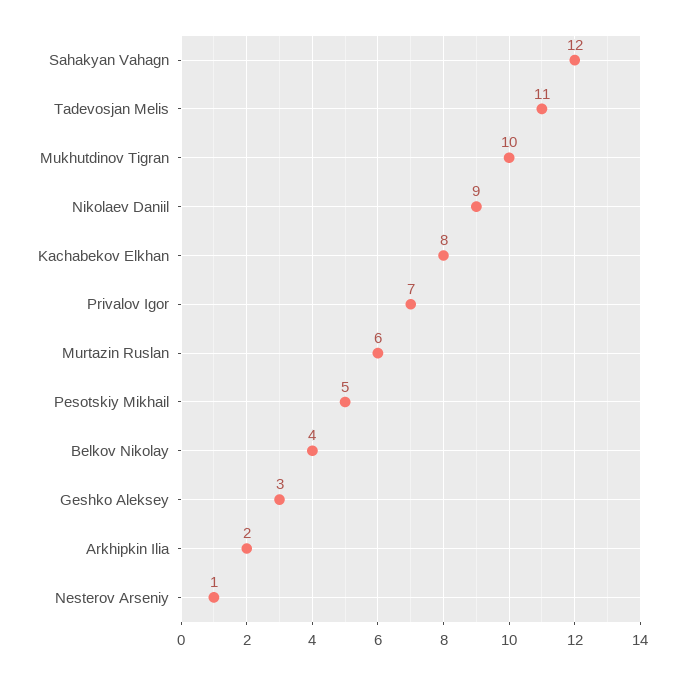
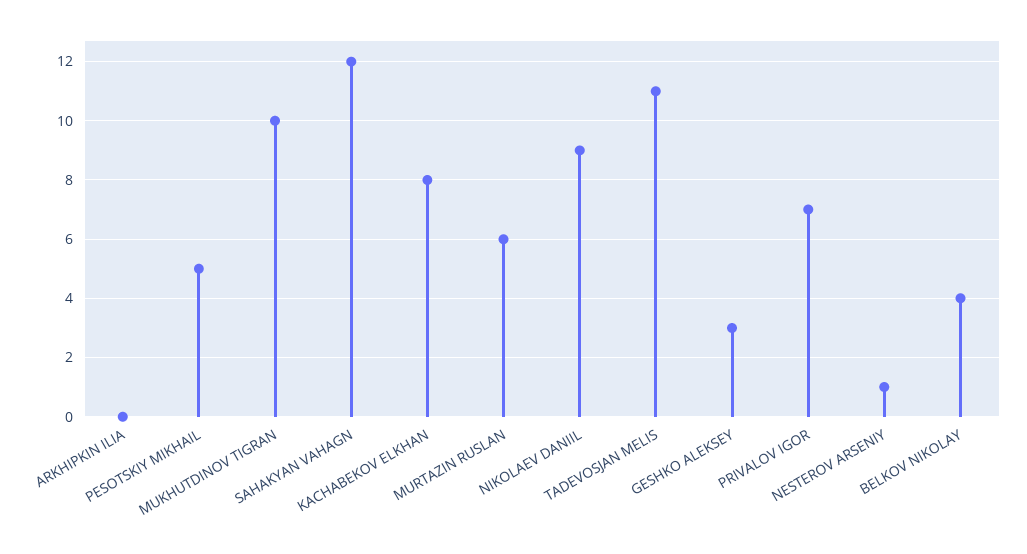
Arkhipkin Ilia: 2 -> 0

